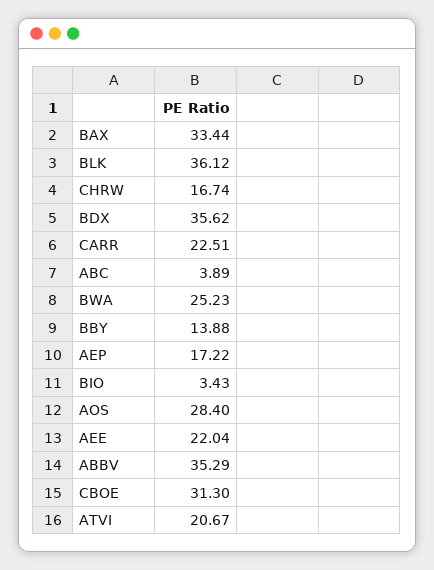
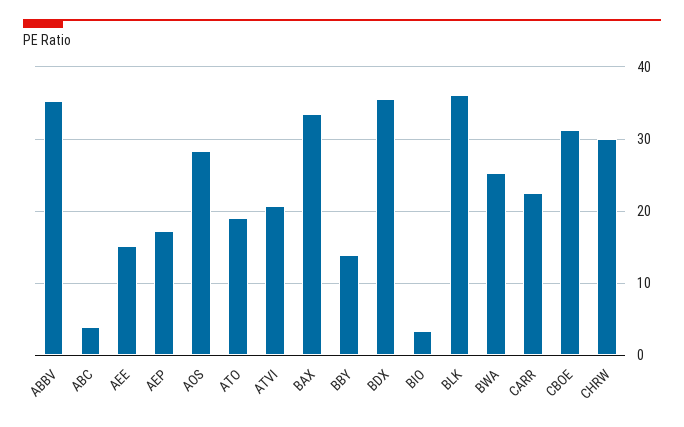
CHRW: 16.74 -> 30
AEE: 22.04 -> 15
ATO: none -> 19

